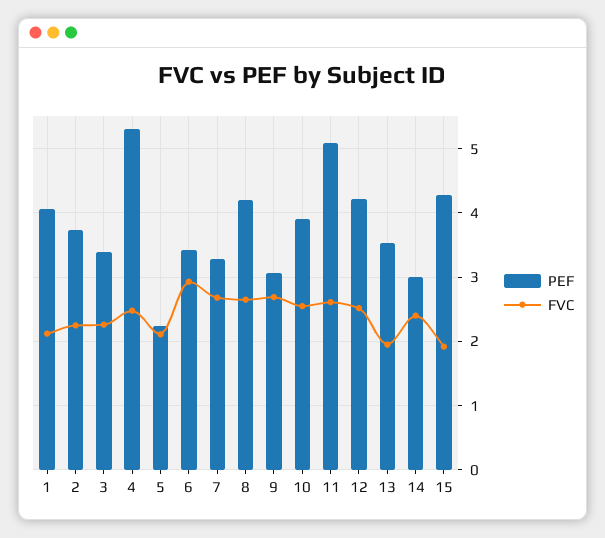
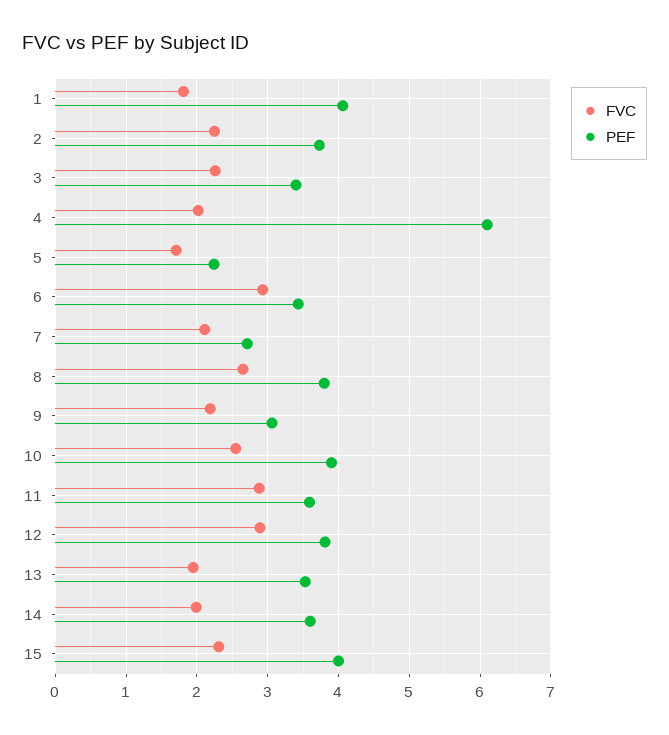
FVC, 1: 2.1 -> 1.8
PEF, 4: 5.3 -> 6.1
FVC, 4: 2.5 -> 2
FVC, 5: 2.1 -> 1.7
PEF, 7: 3.3 -> 2.7
FVC, 7: 2.7 -> 2.1
PEF, 8: 4.2 -> 3.8
FVC, 9: 2.7 -> 2.2
PEF, 11: 5.1 -> 3.6
FVC, 11: 2.6 -> 2.9
PEF, 12: 4.2 -> 3.8
FVC, 12: 2.5 -> 2.9
PEF, 14: 3 -> 3.6
FVC, 14: 2.4 -> 2
PEF, 15: 4.3 -> 4
FVC, 15: 1.9 -> 2.3

